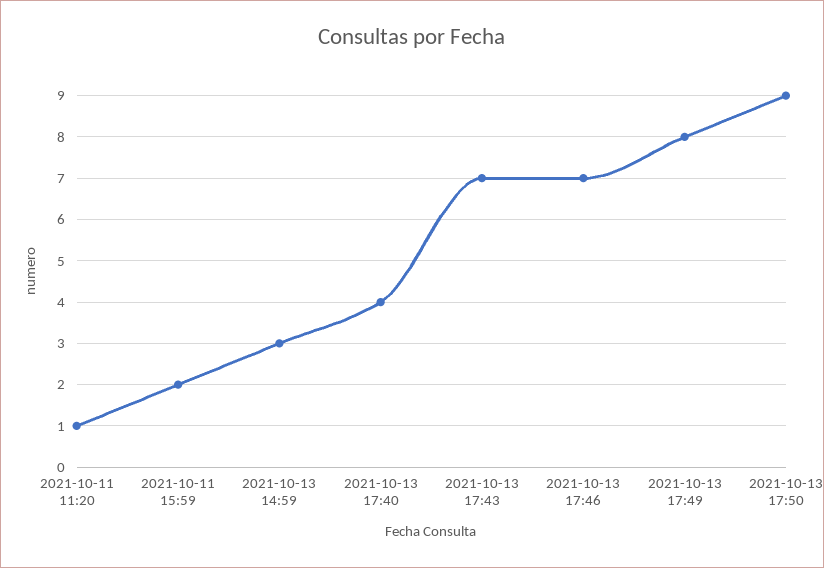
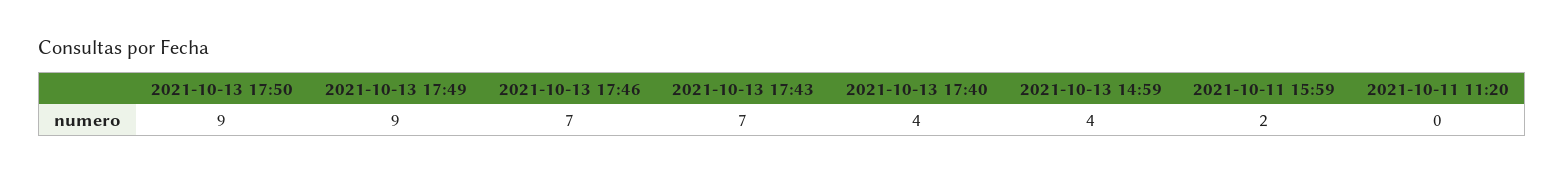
2021-10-11 11:20: 1 -> 0
2021-10-13 14:59: 3 -> 4
2021-10-13 17:49: 8 -> 9

